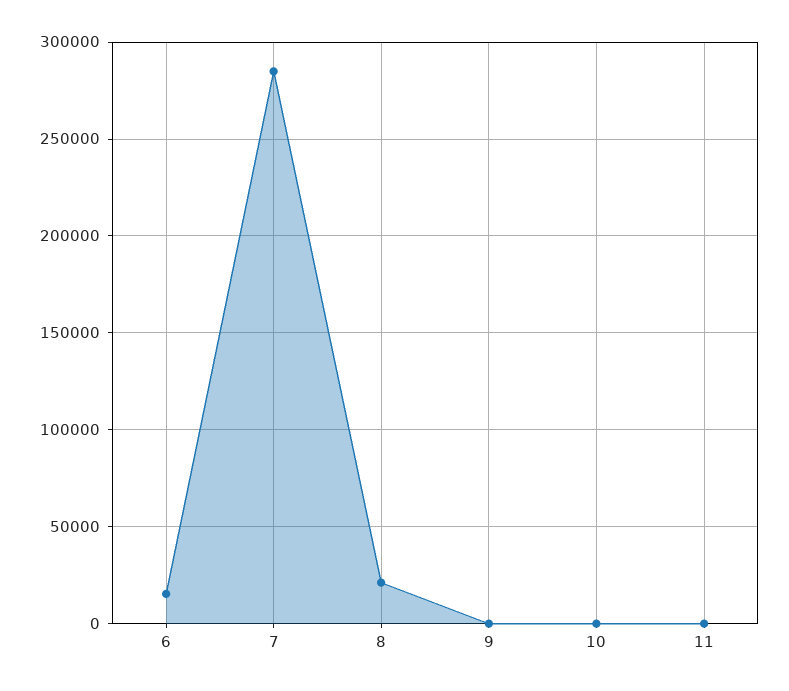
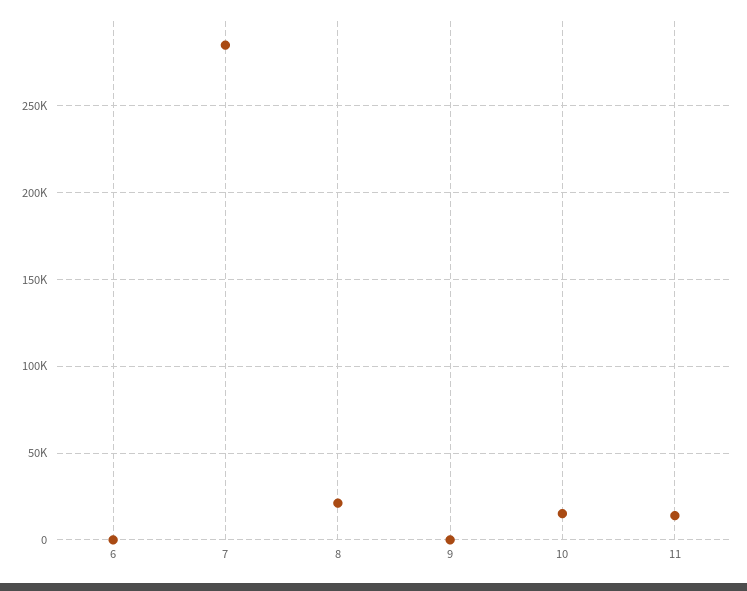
6: 15000 -> 0
10: 0 -> 15000
11: 0 -> 15000

